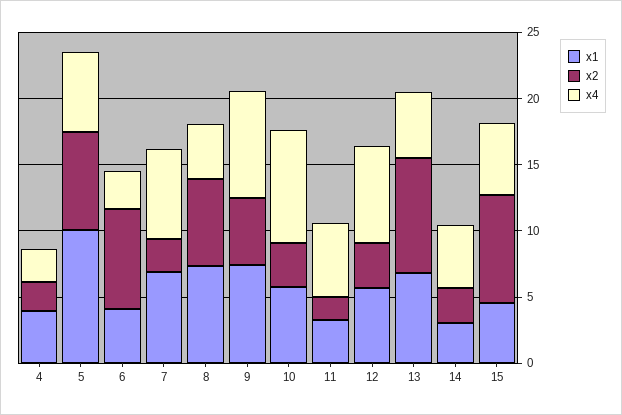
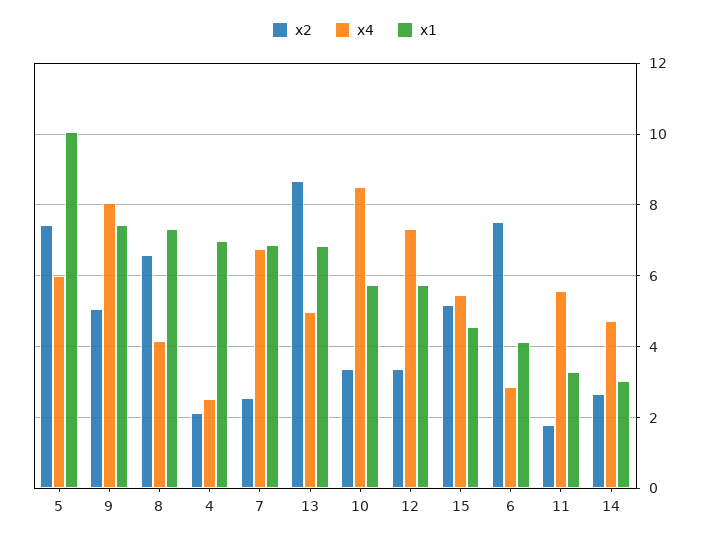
x1, 4: 4 -> 7
x2, 15: 8 -> 5.2

